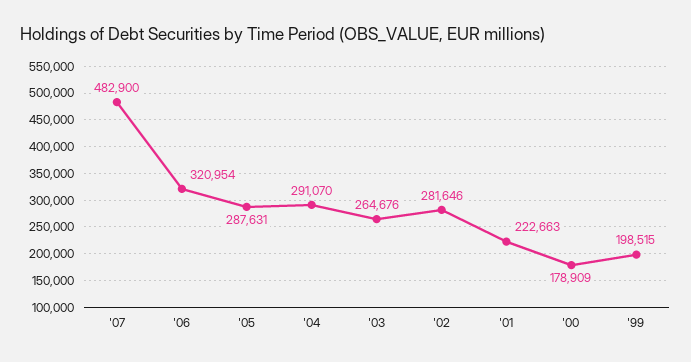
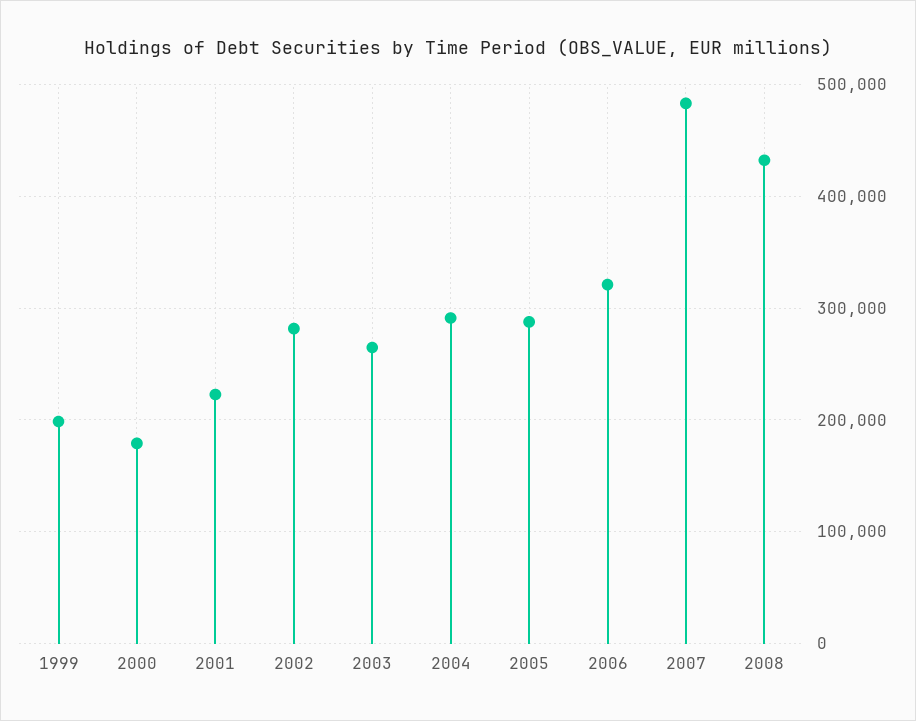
2008: none -> 430000

